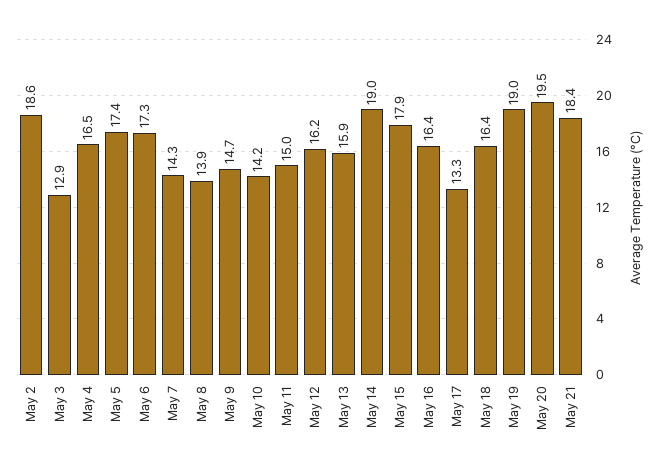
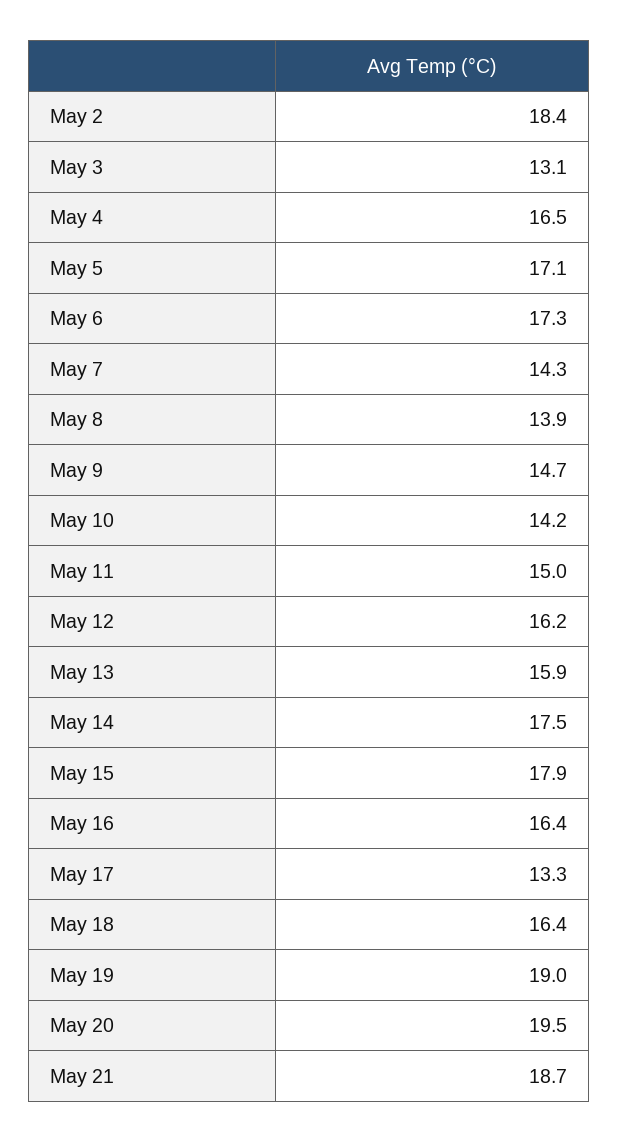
May 2: 18.6 -> 18.4
May 3: 12.9 -> 13.1
May 5: 17.4 -> 17.1
May 14: 19 -> 17.5
May 21: 18.4 -> 18.7

